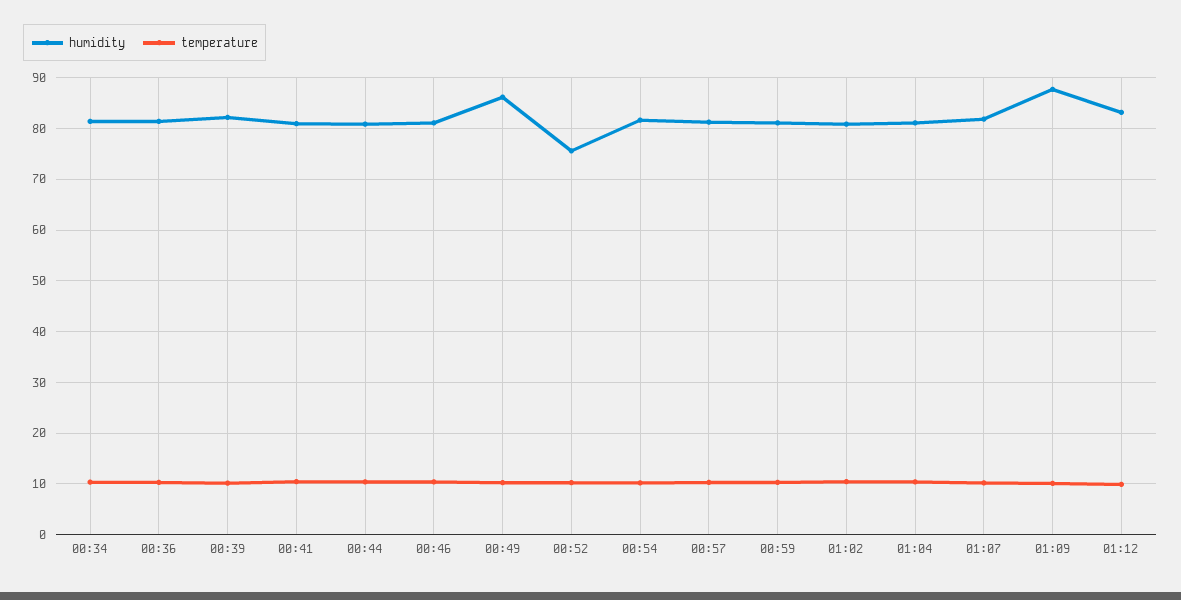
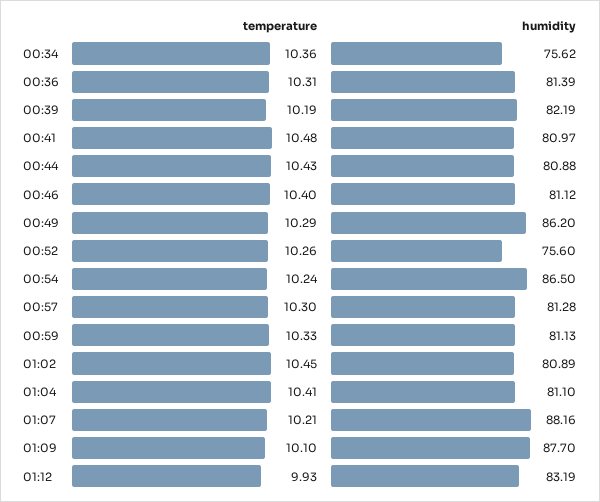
humidity, 00:34: 82 -> 75.62
humidity, 00:54: 82 -> 86.5
humidity, 01:07: 82 -> 88.16

